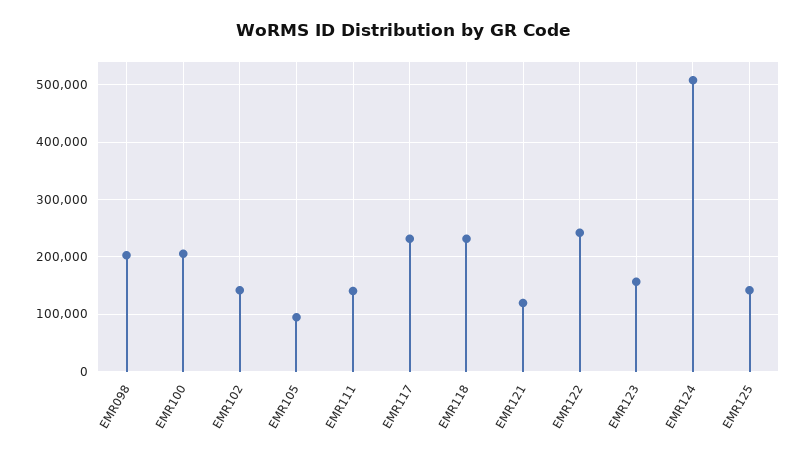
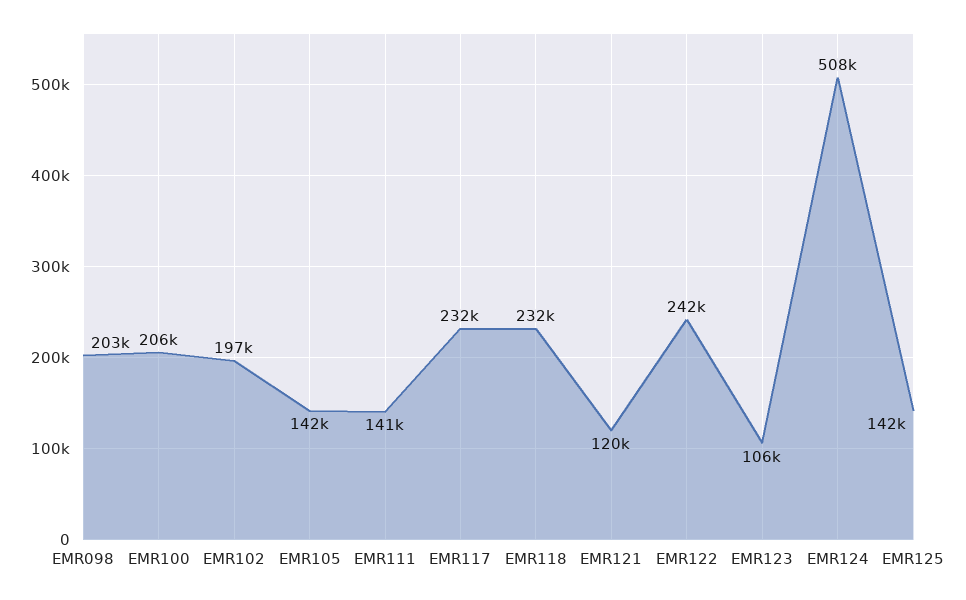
EMR102: 140000 -> 197000
EMR105: 100000 -> 142000
EMR123: 160000 -> 106000

